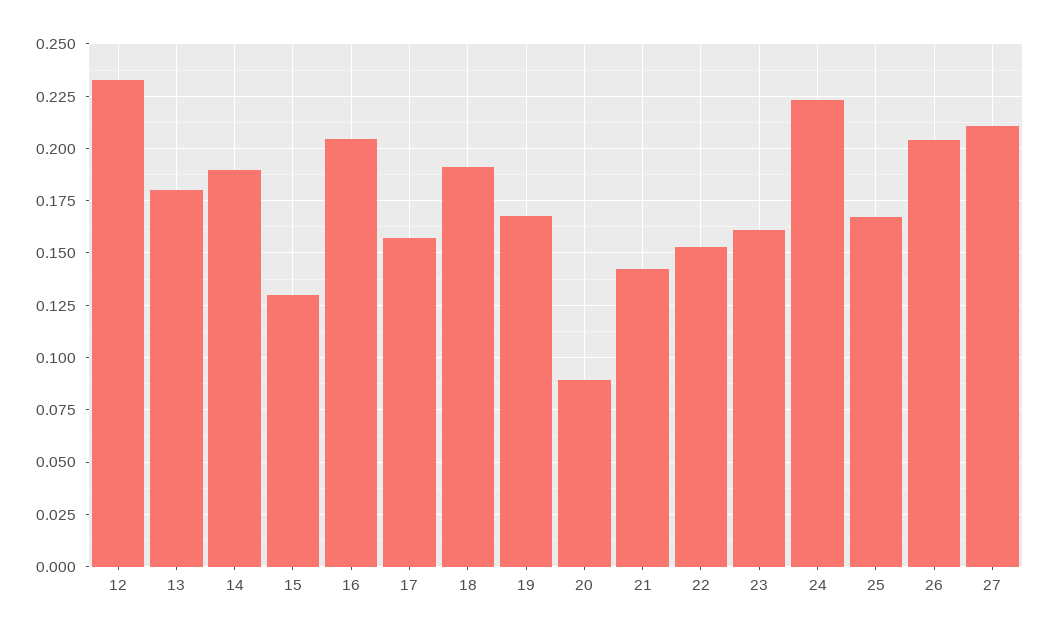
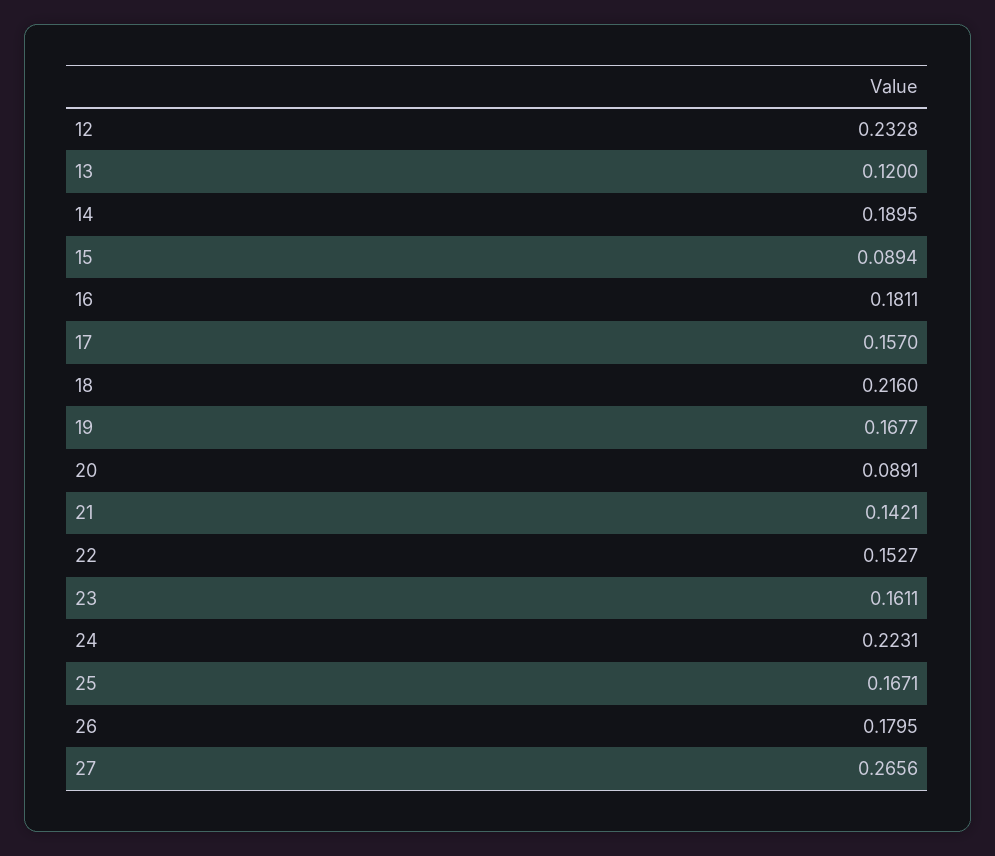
13: 0.18 -> 0.12
15: 0.13 -> 0.0894
16: 0.205 -> 0.1811
18: 0.19 -> 0.216
26: 0.205 -> 0.1795
27: 0.21 -> 0.2656

